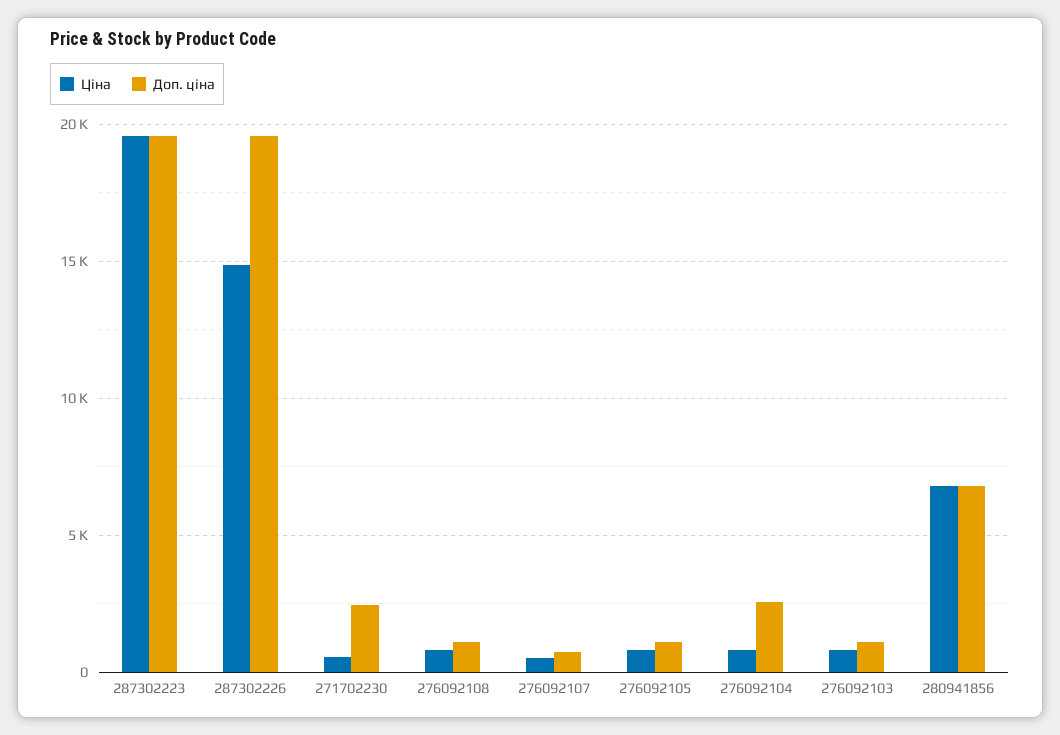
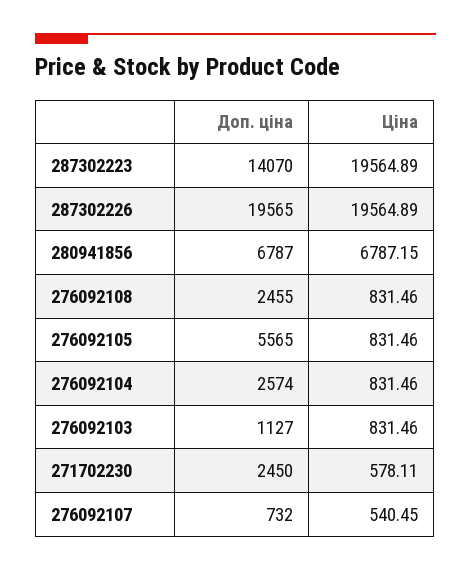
Доп. ціна, 287302223: 19500 -> 14070
Ціна, 287302226: 15000 -> 19564.89
Доп. ціна, 276092108: 1000 -> 2455
Доп. ціна, 276092105: 1000 -> 5565

